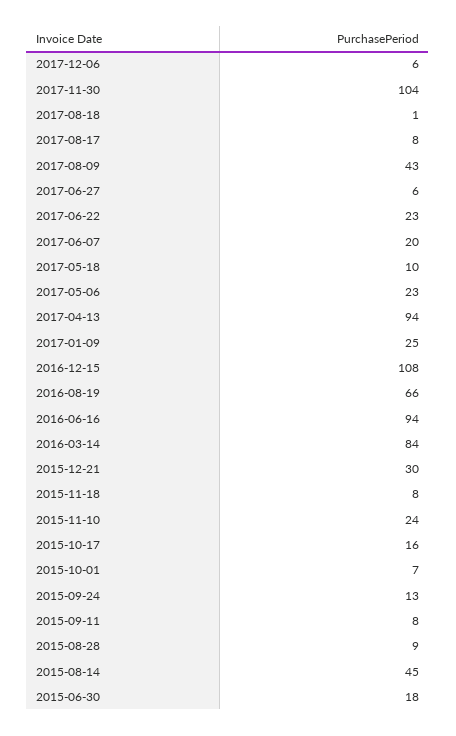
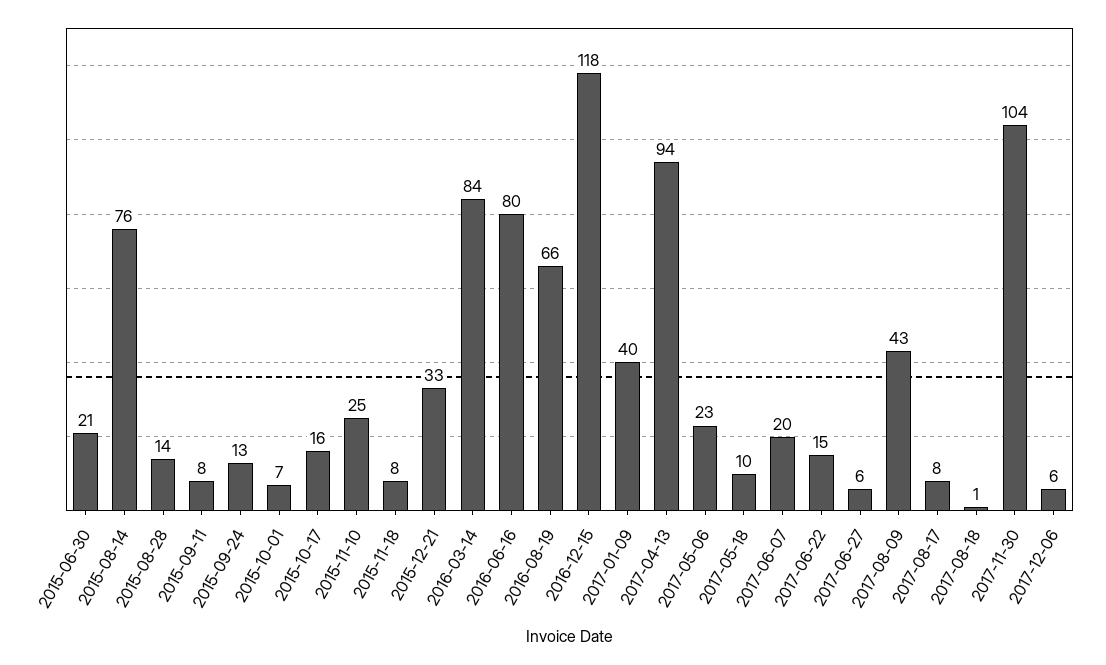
2017-06-22: 23 -> 15
2017-01-09: 25 -> 40
2016-12-15: 108 -> 118
2016-06-16: 94 -> 80
2015-12-21: 30 -> 33
2015-11-10: 24 -> 25
2015-08-28: 9 -> 14
2015-08-14: 45 -> 76
2015-06-30: 18 -> 21

